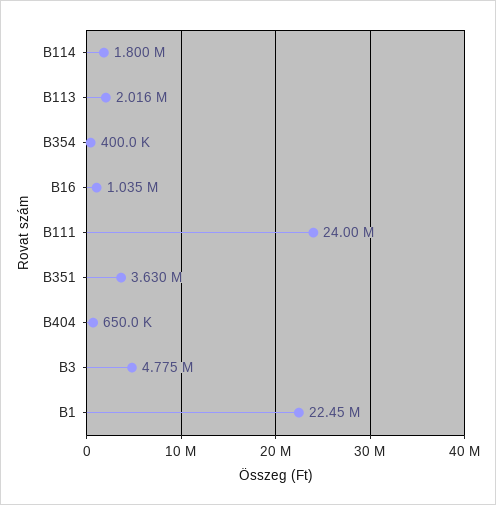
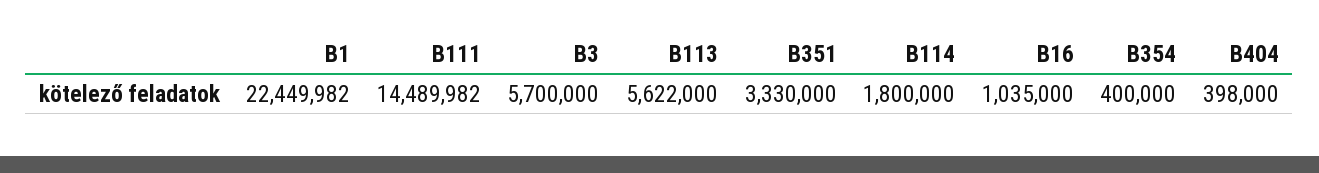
B113: 2016000 -> 5622000
B111: 24000000 -> 14489982
B351: 3630000 -> 3330000
B404: 650000 -> 398000
B3: 4775000 -> 5700000

